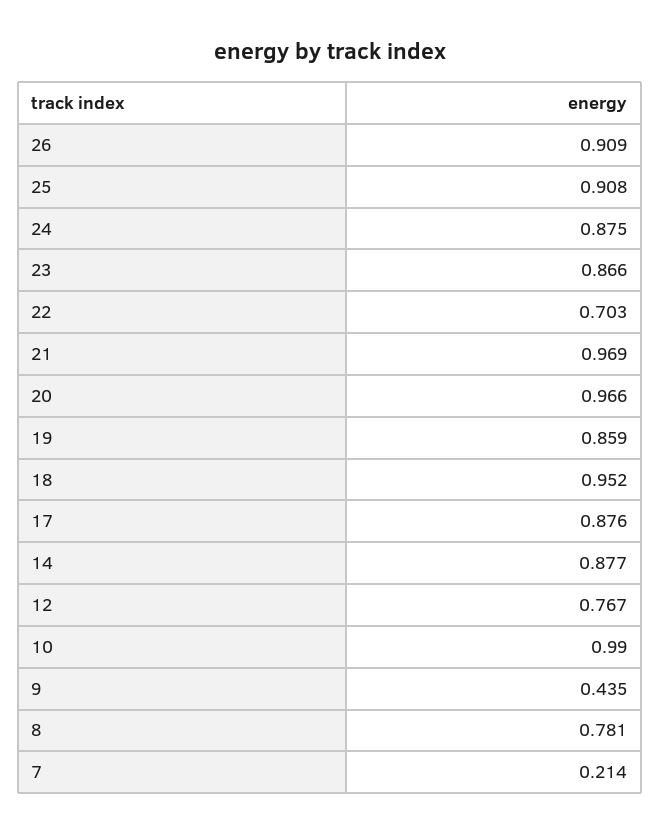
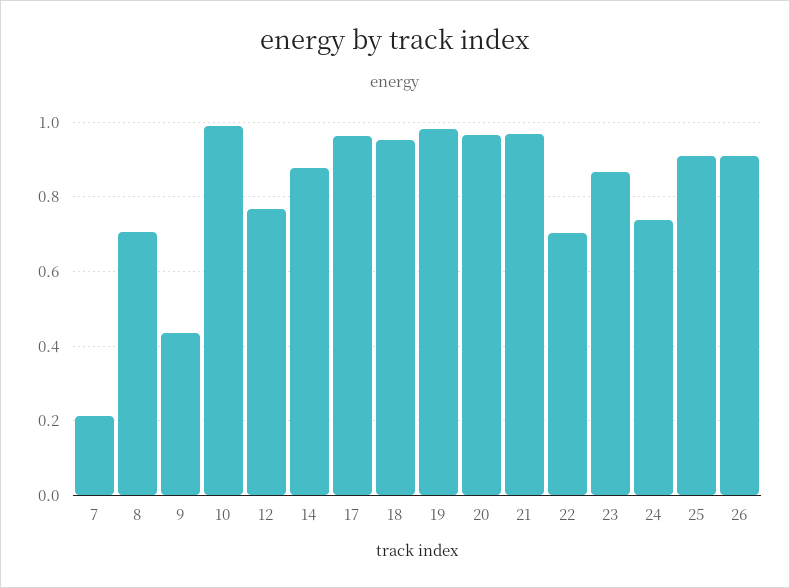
24: 0.875 -> 0.74
19: 0.859 -> 0.98
17: 0.876 -> 0.96
8: 0.781 -> 0.7

